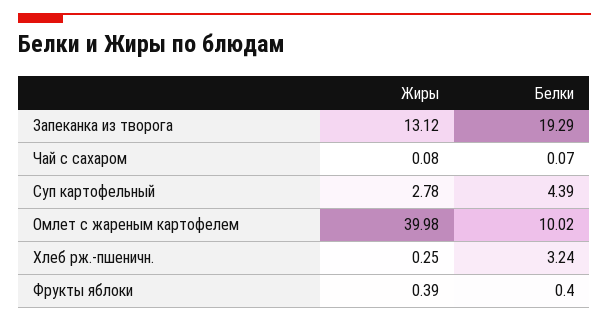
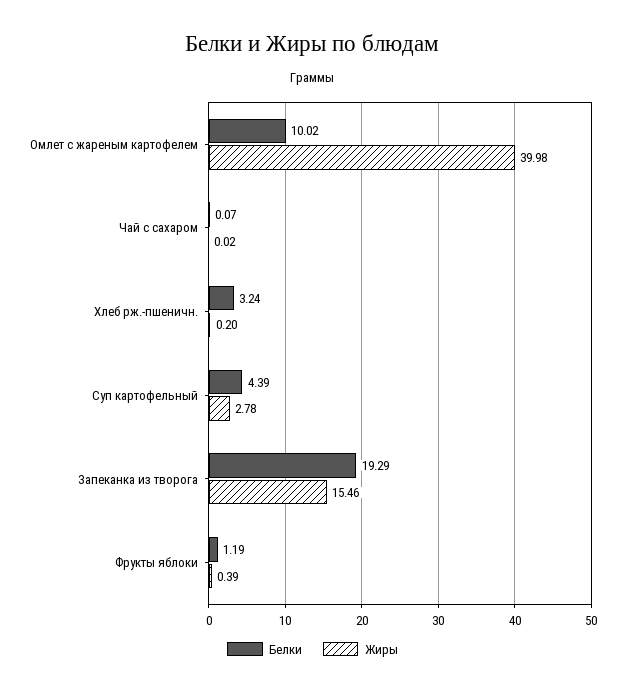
Жиры, Запеканка из творога: 13.12 -> 15.46
Жиры, Чай с сахаром: 0.08 -> 0.02
Жиры, Хлеб рж.-пшеничн.: 0.25 -> 0.2
Белки, Фрукты яблоки: 0.4 -> 1.19

